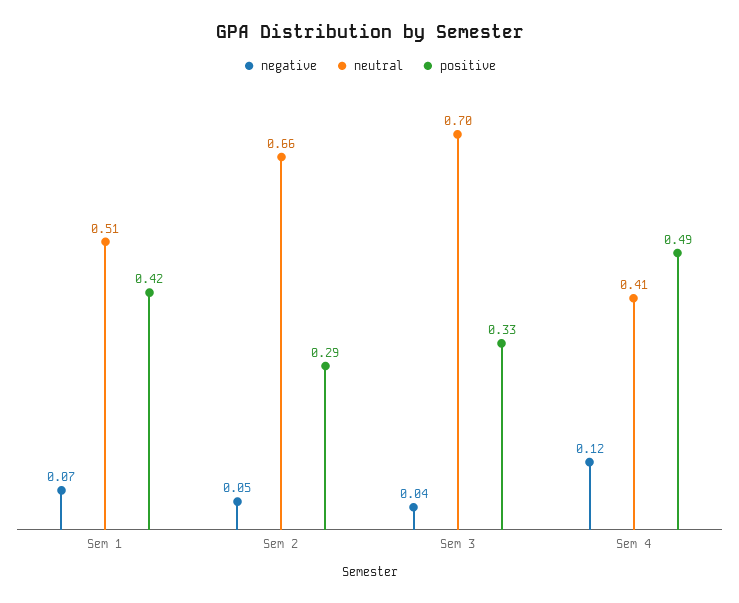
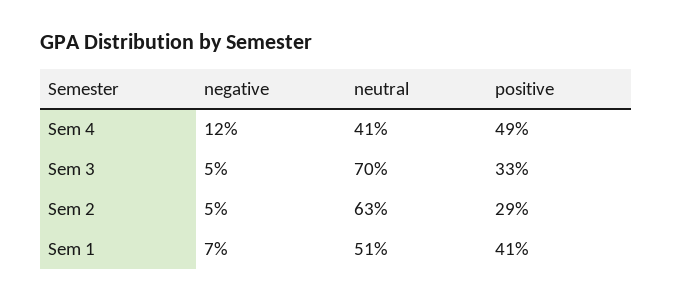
positive, Sem 1: 0.42 -> 0.41
neutral, Sem 2: 0.66 -> 0.63
negative, Sem 3: 0.04 -> 0.05

